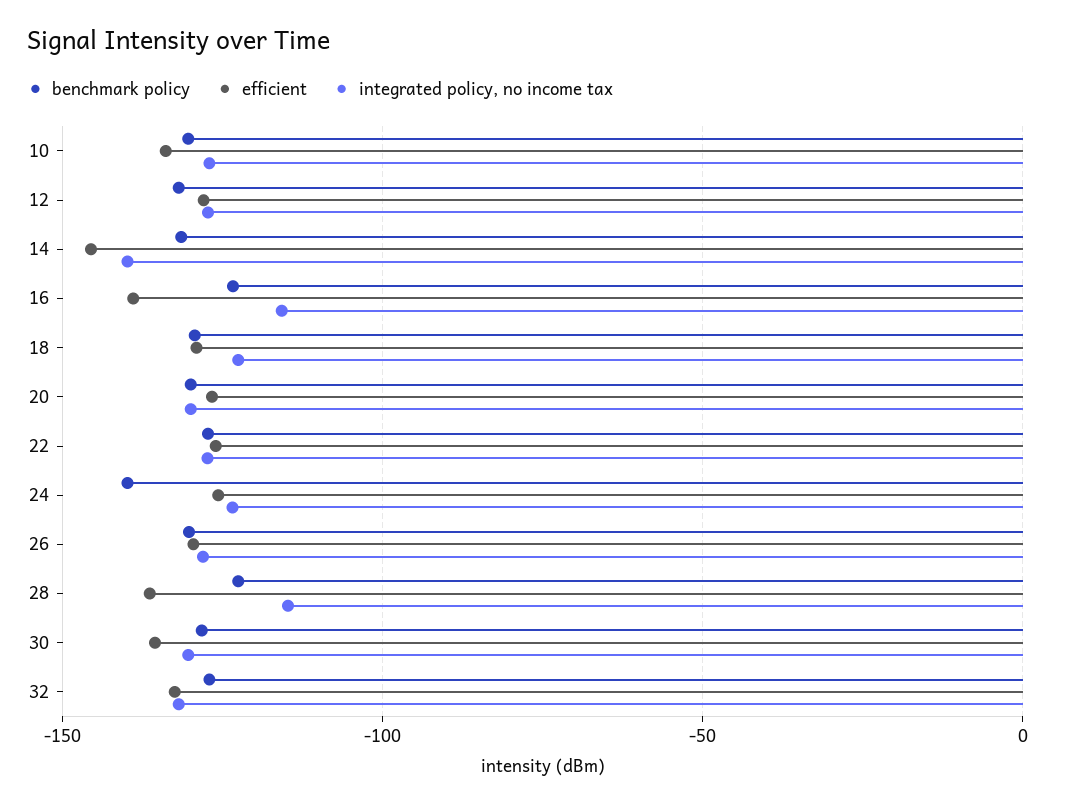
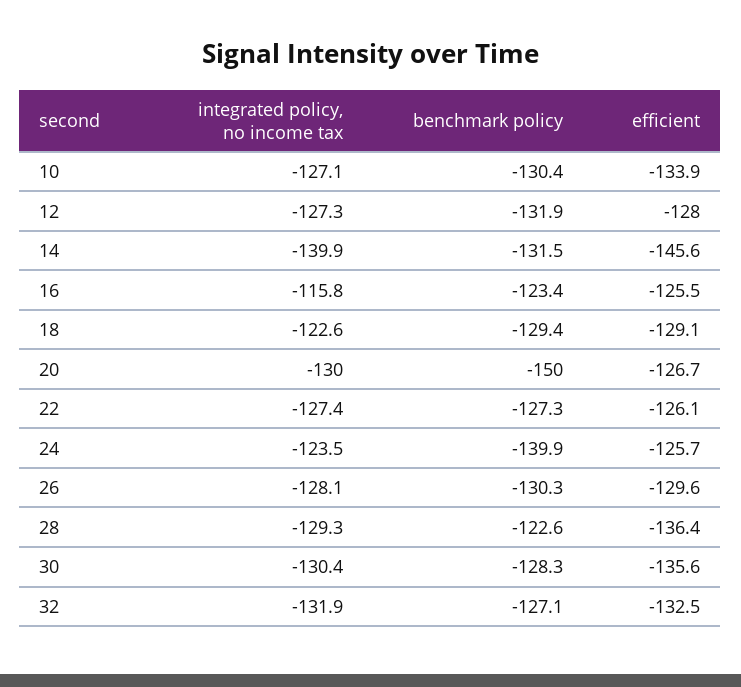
efficient, 16: -140 -> -125.5
benchmark policy, 20: -130 -> -150
integrated policy, no income tax, 28: -115 -> -129.3

